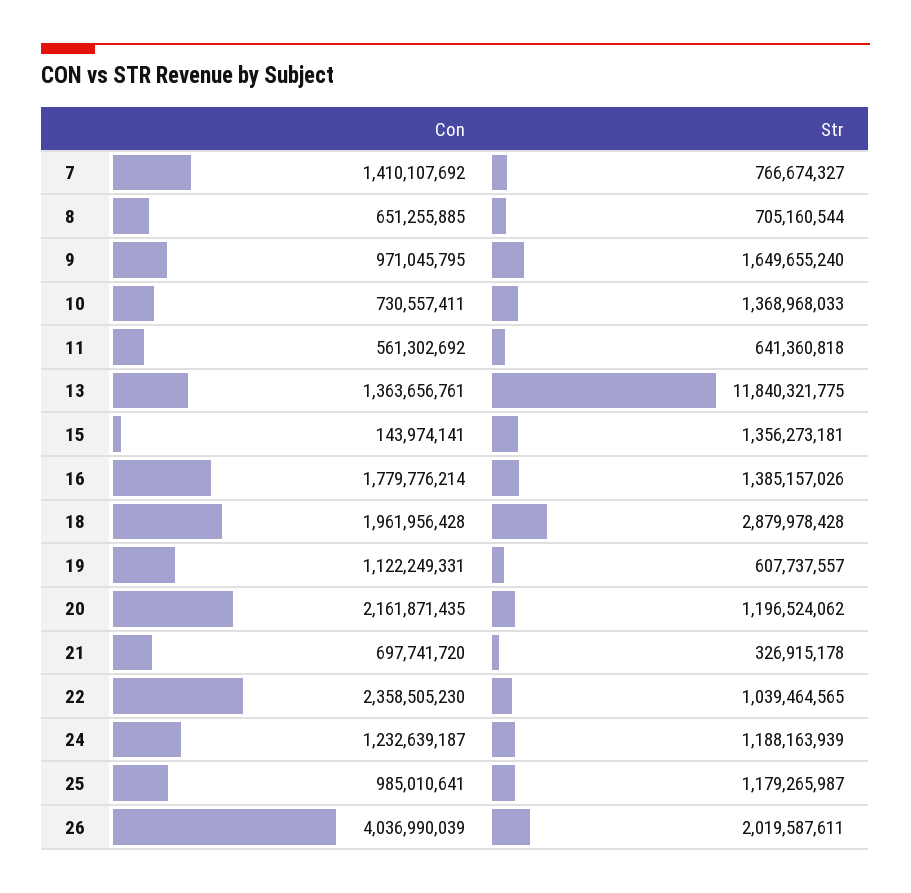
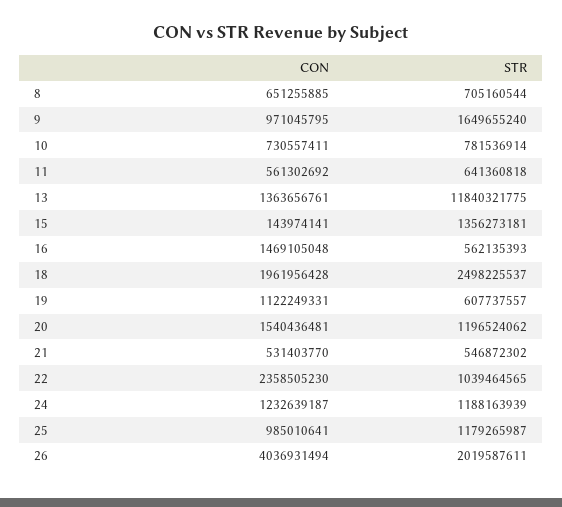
Con, 7: 1410107692 -> none
Str, 7: 766674327 -> none
Str, 10: 1368968033 -> 781536914
Con, 16: 1779776214 -> 1469105048
Str, 16: 1385157026 -> 562135393
Str, 18: 2879978428 -> 2498225537
Con, 20: 2161871435 -> 1540436481
Con, 21: 697741720 -> 531403770
Str, 21: 326915178 -> 546872302
Con, 26: 4036990039 -> 4036931494

